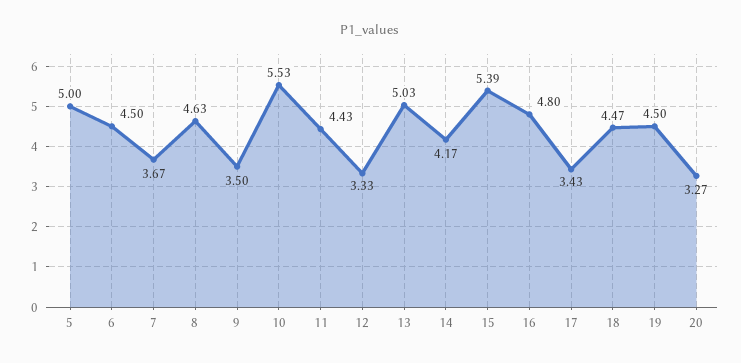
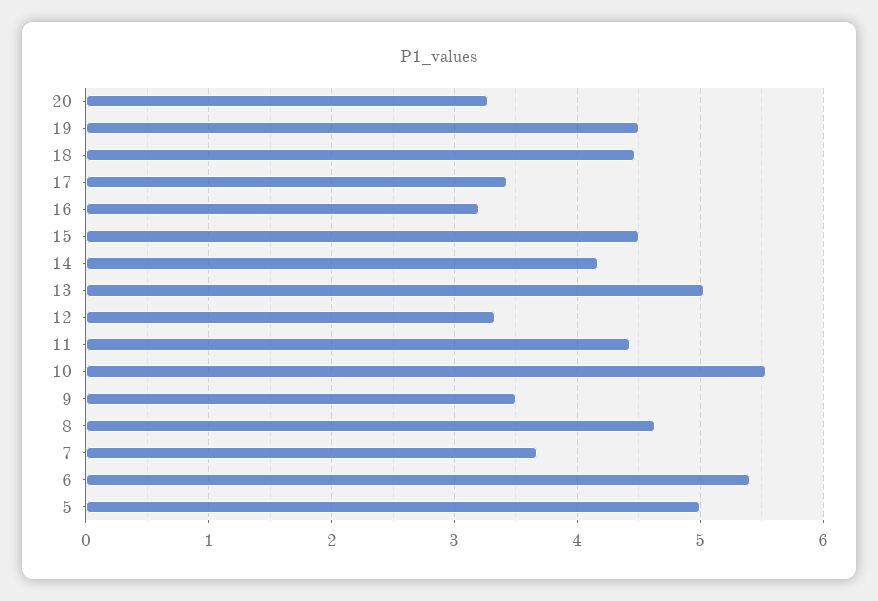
6: 4.5 -> 5.4
15: 5.39 -> 4.5
16: 4.8 -> 3.2

